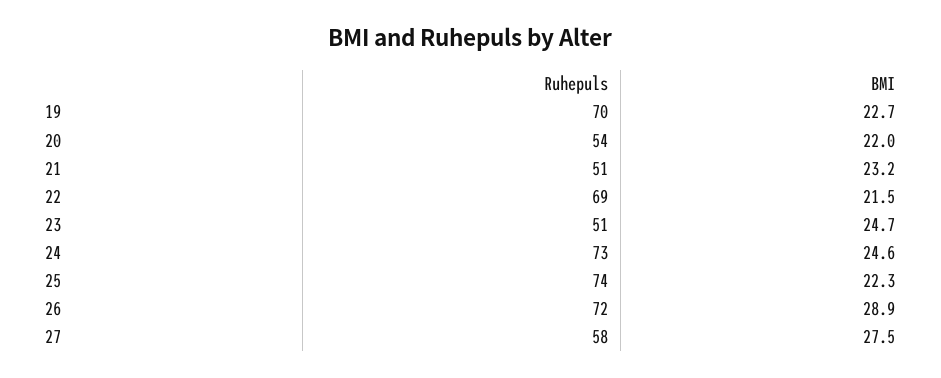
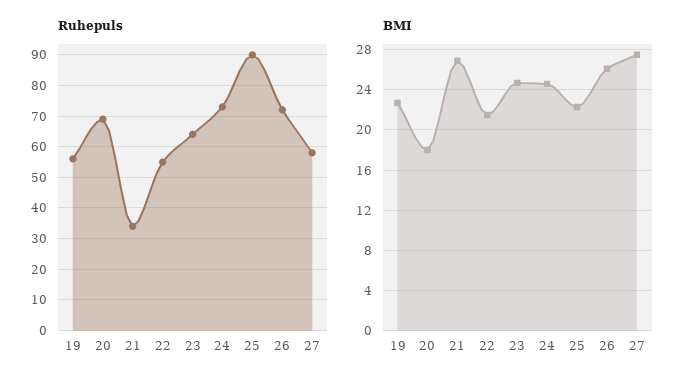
Ruhepuls, 19: 70 -> 55
Ruhepuls, 20: 54 -> 70
BMI, 20: 22 -> 18
Ruhepuls, 21: 51 -> 35
BMI, 21: 23.2 -> 27
Ruhepuls, 22: 69 -> 55
Ruhepuls, 23: 51 -> 65
Ruhepuls, 25: 74 -> 90
BMI, 26: 28.9 -> 26

